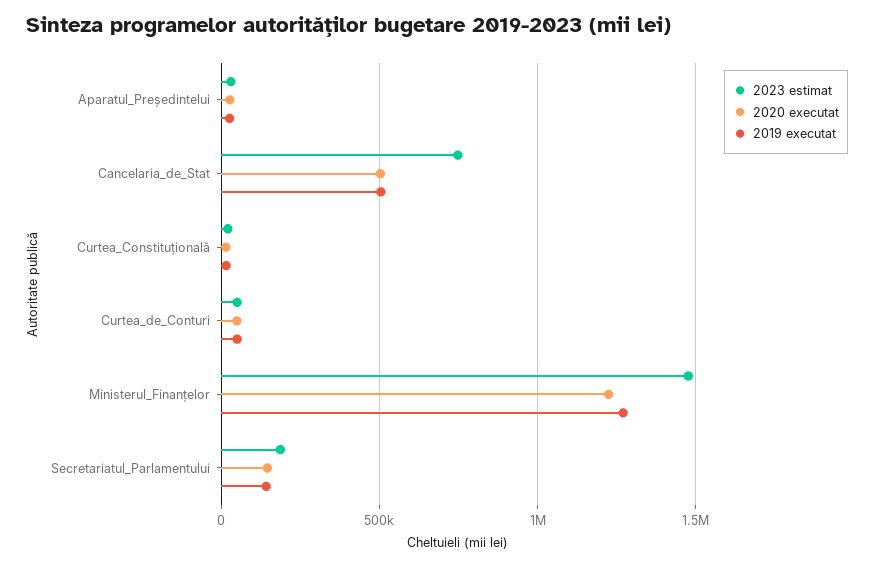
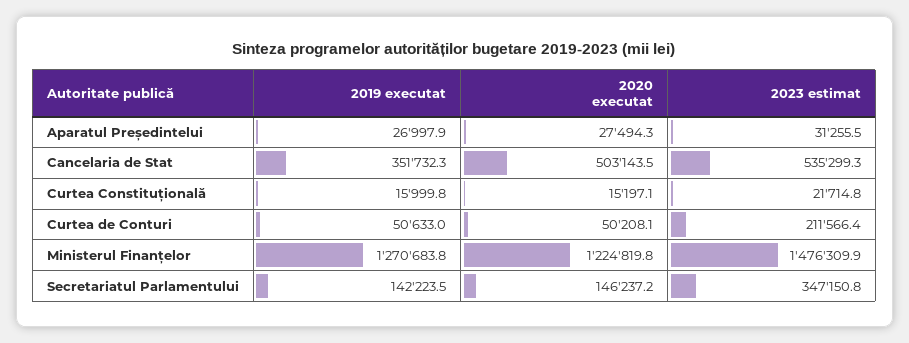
2023 estimat, Cancelaria_de_Stat: 750000 -> 535299.3
2019 executat, Cancelaria_de_Stat: 500000 -> 351732.3
2023 estimat, Curtea_de_Conturi: 50000 -> 211566.4
2023 estimat, Secretariatul_Parlamentului: 200000 -> 347150.8

